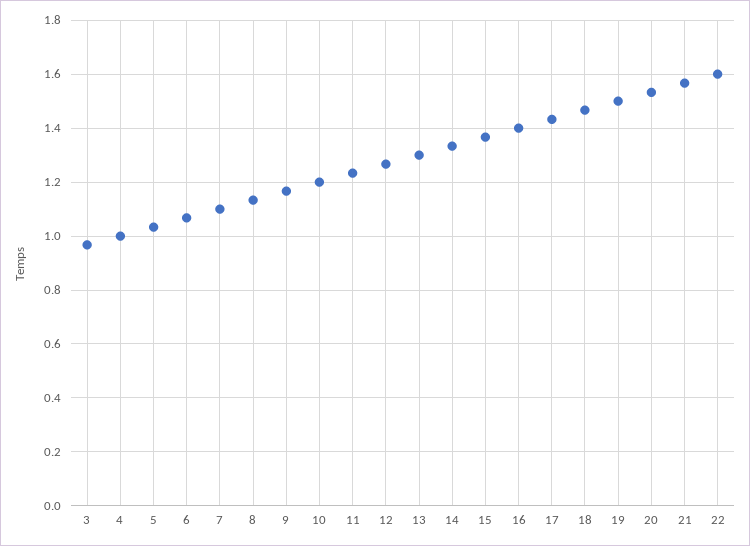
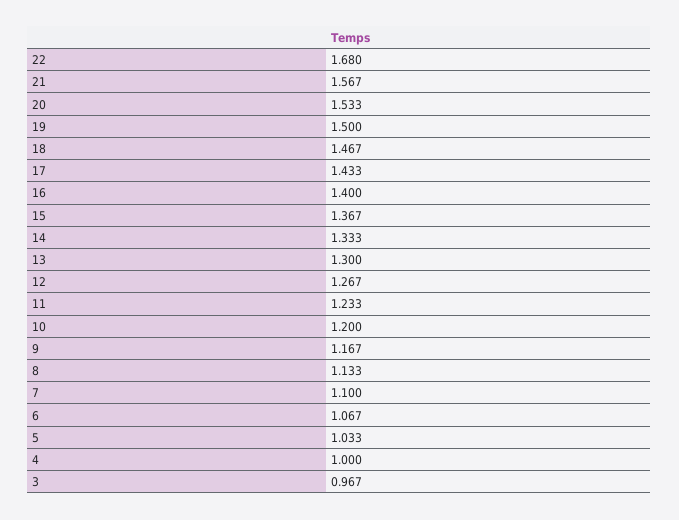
22: 1.6 -> 1.68

